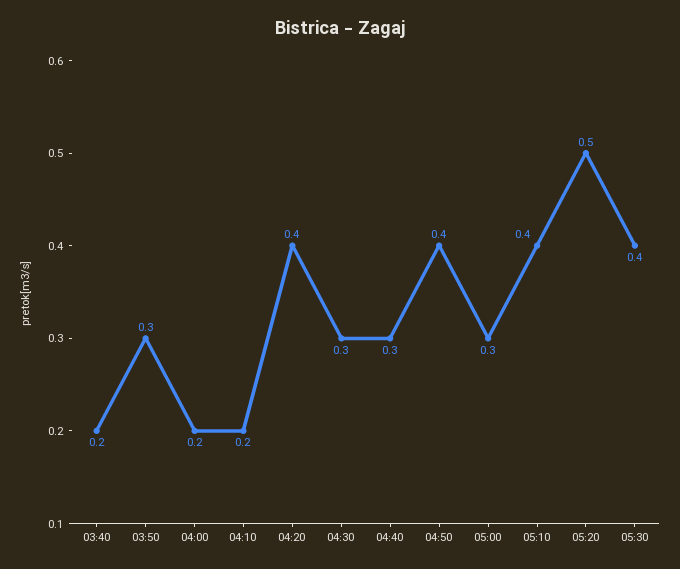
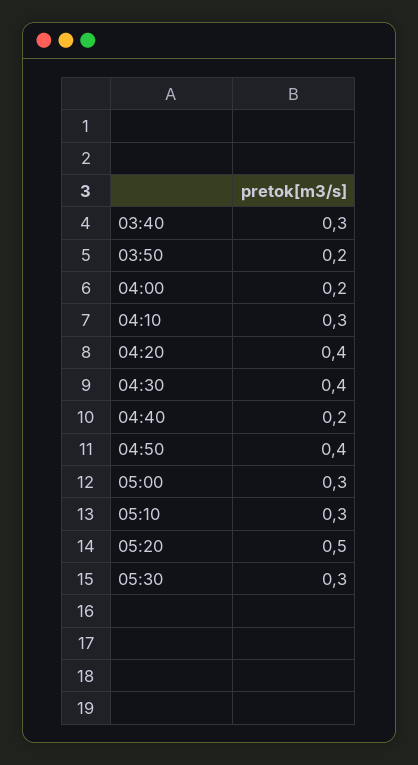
03:40: 0.2 -> 0.3
03:50: 0.3 -> 0.2
04:10: 0.2 -> 0.3
04:30: 0.3 -> 0.4
04:40: 0.3 -> 0.2
05:10: 0.4 -> 0.3
05:30: 0.4 -> 0.3

